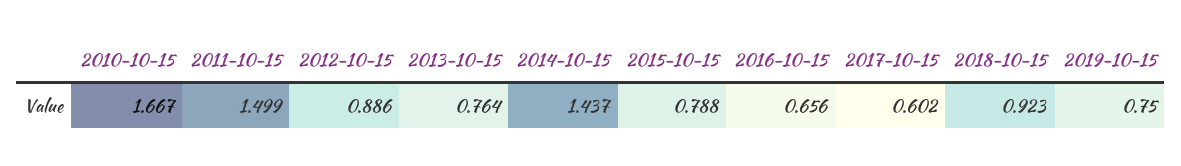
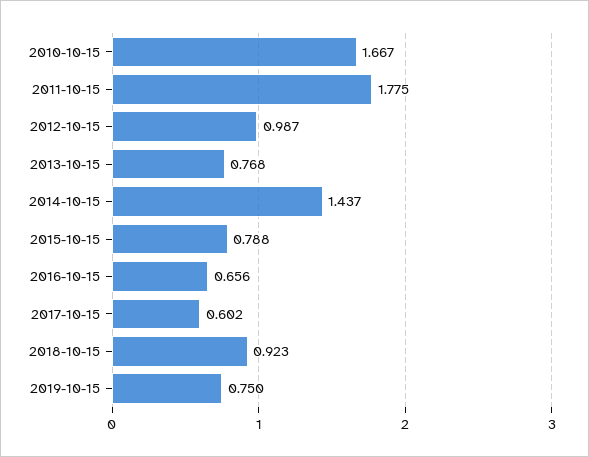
2011-10-15: 1.499 -> 1.775
2012-10-15: 0.886 -> 0.987
2013-10-15: 0.764 -> 0.768

